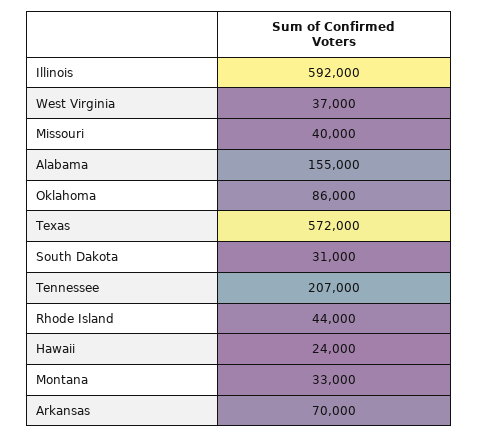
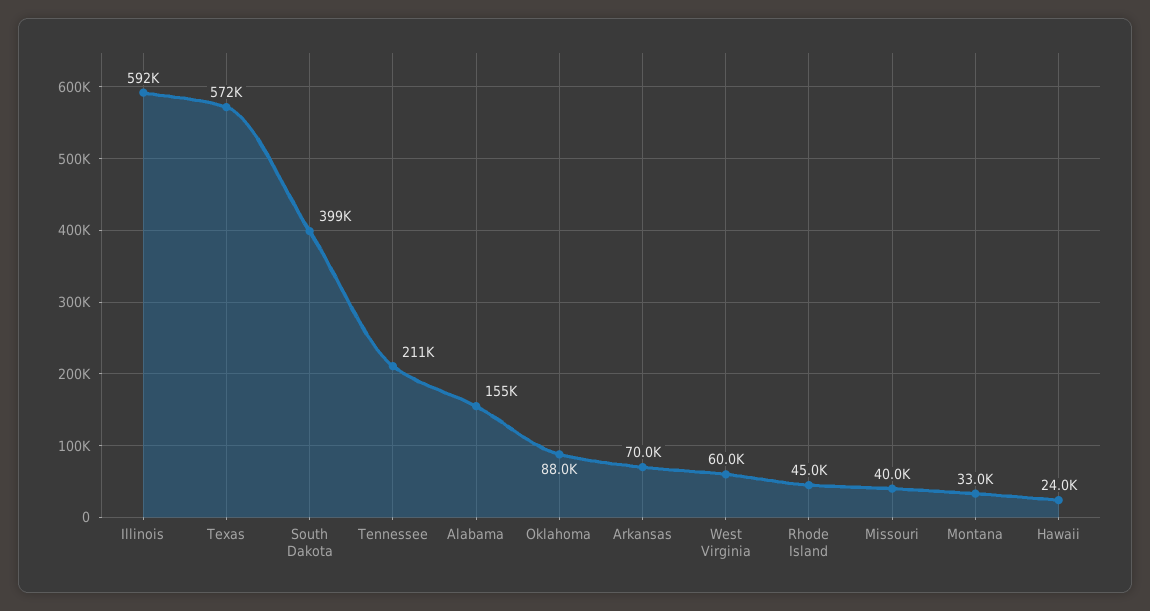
West Virginia: 37000 -> 60000
Oklahoma: 86000 -> 88000
South Dakota: 31000 -> 399000
Tennessee: 207000 -> 211000
Rhode Island: 44000 -> 45000

